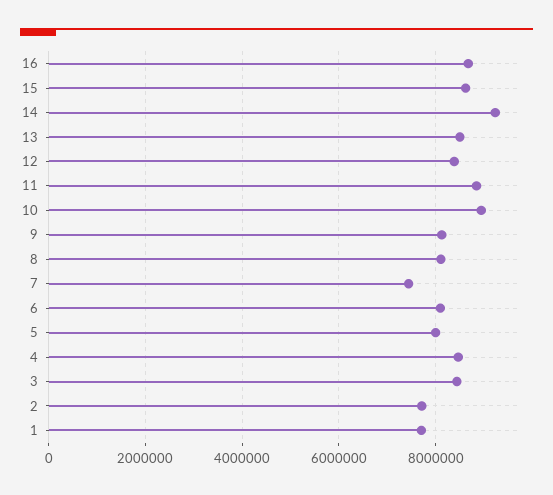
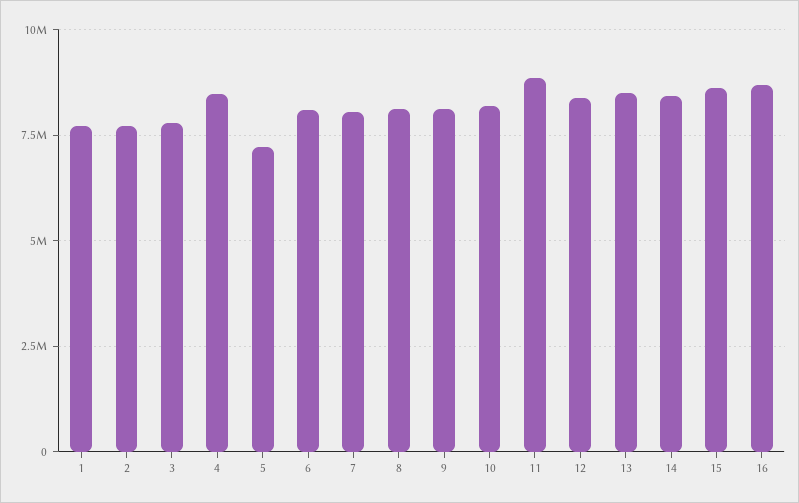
14: 9200000 -> 8500000
10: 9000000 -> 8250000
7: 7400000 -> 8000000
5: 8000000 -> 7250000
3: 8400000 -> 7750000

